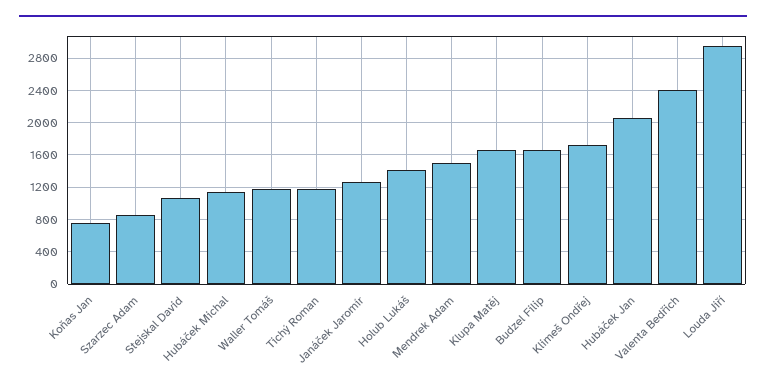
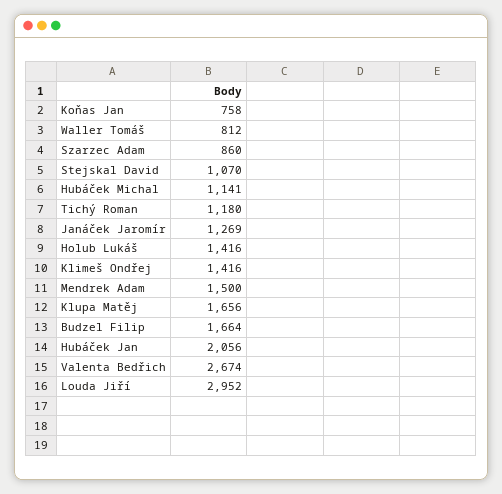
Waller Tomáš: 1200 -> 812
Klimeš Ondřej: 1700 -> 1416
Valenta Bedřich: 2400 -> 2674

